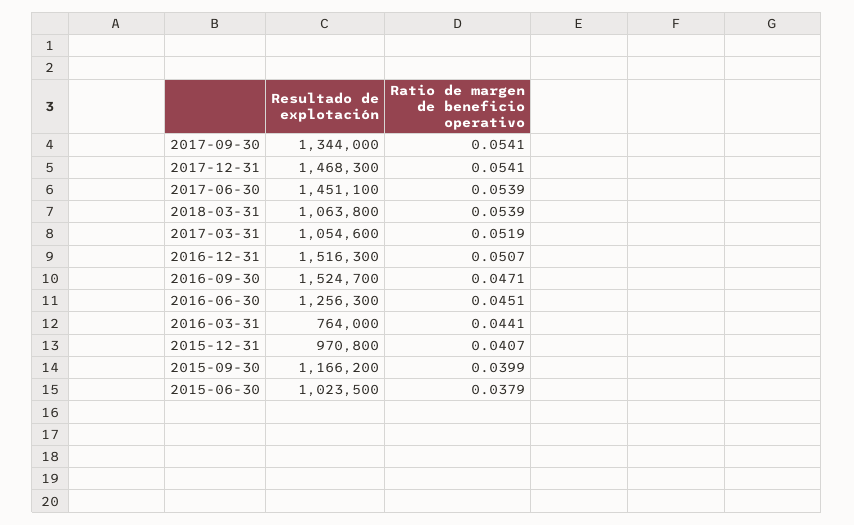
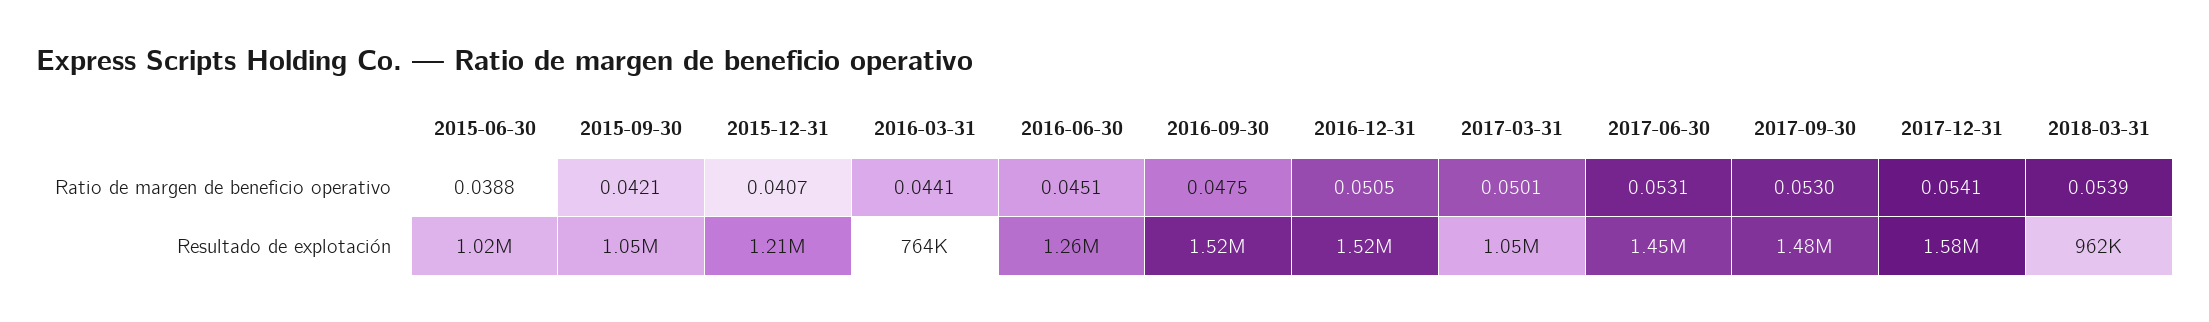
Resultado de explotación, 2017-09-30: 1344000 -> 1480000
Ratio de margen de beneficio operativo, 2017-09-30: 0.0541 -> 0.053
Resultado de explotación, 2017-12-31: 1468300 -> 1580000
Ratio de margen de beneficio operativo, 2017-06-30: 0.0539 -> 0.0531
Resultado de explotación, 2018-03-31: 1063800 -> 962000
Ratio de margen de beneficio operativo, 2017-03-31: 0.0519 -> 0.0501
Ratio de margen de beneficio operativo, 2016-12-31: 0.0507 -> 0.0505
Ratio de margen de beneficio operativo, 2016-09-30: 0.0471 -> 0.0475
Resultado de explotación, 2015-12-31: 970800 -> 1210000
Resultado de explotación, 2015-09-30: 1166200 -> 1050000
Ratio de margen de beneficio operativo, 2015-09-30: 0.0399 -> 0.0421
Ratio de margen de beneficio operativo, 2015-06-30: 0.0379 -> 0.0388

